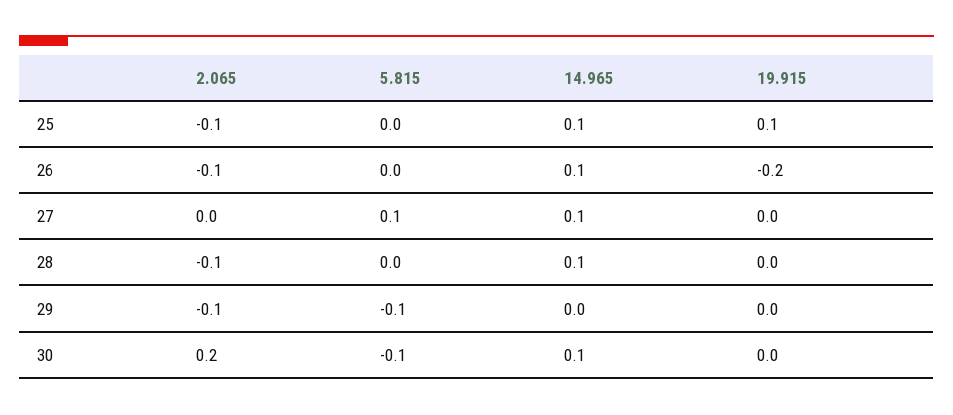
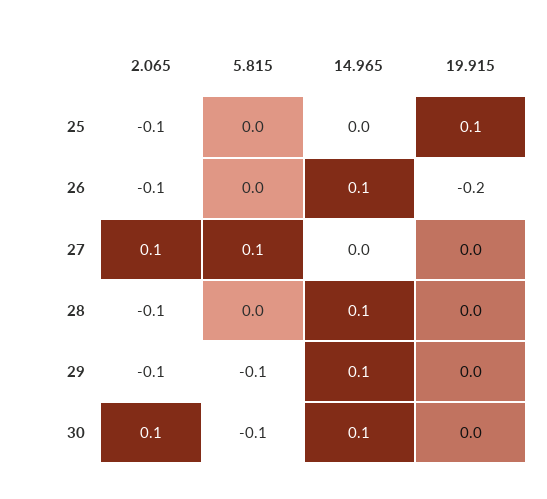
14.965, 25: 0.1 -> 0
2.065, 27: 0 -> 0.1
14.965, 27: 0.1 -> 0
14.965, 29: 0 -> 0.1
2.065, 30: 0.2 -> 0.1

